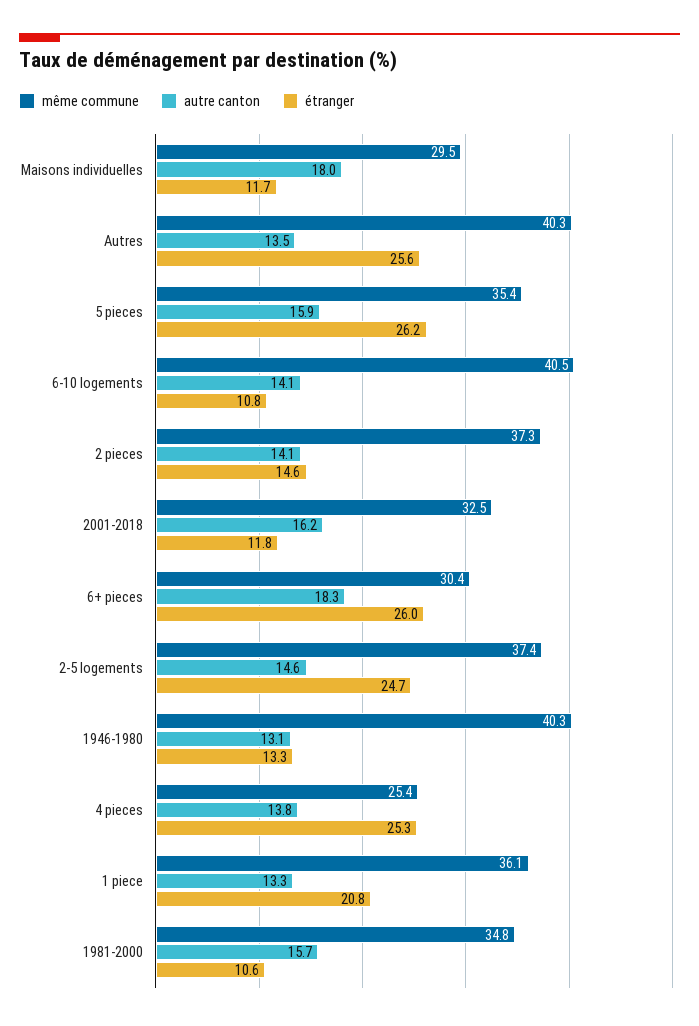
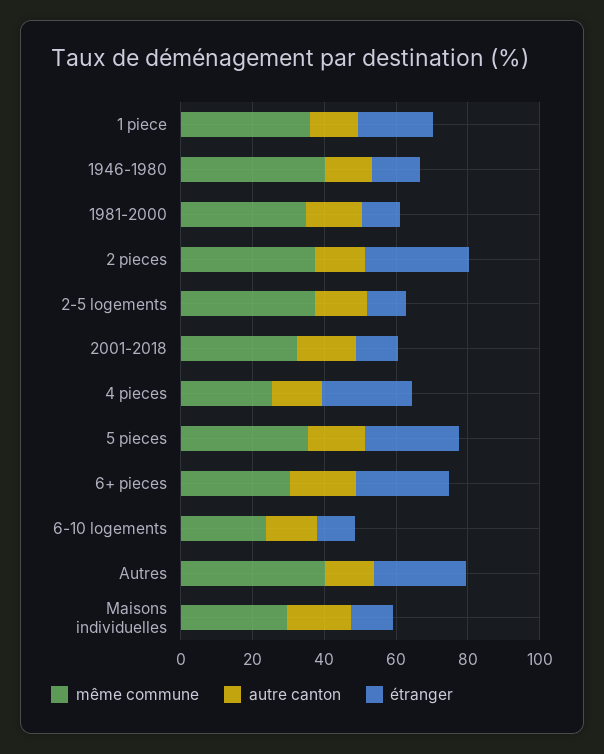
même commune, 6-10 logements: 40.5 -> 25
étranger, 2 pieces: 14.6 -> 30
étranger, 2-5 logements: 24.7 -> 10

